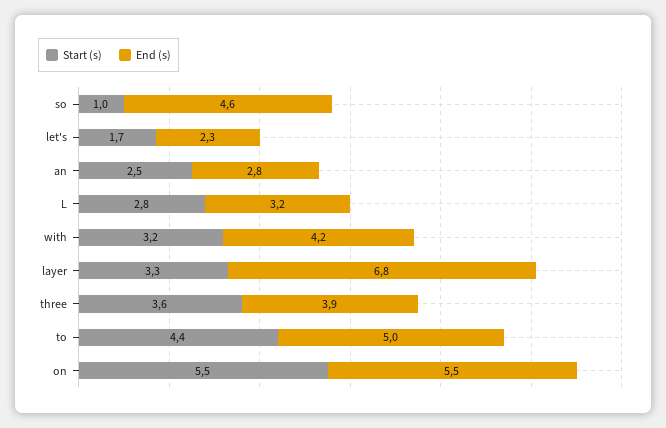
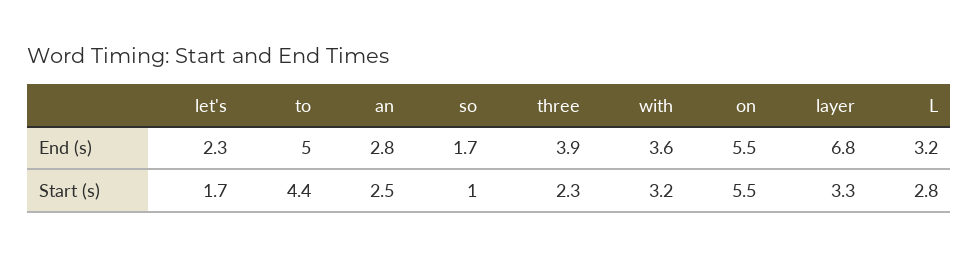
End (s), so: 4.6 -> 1.7
End (s), with: 4.2 -> 3.6
Start (s), three: 3.6 -> 2.3

